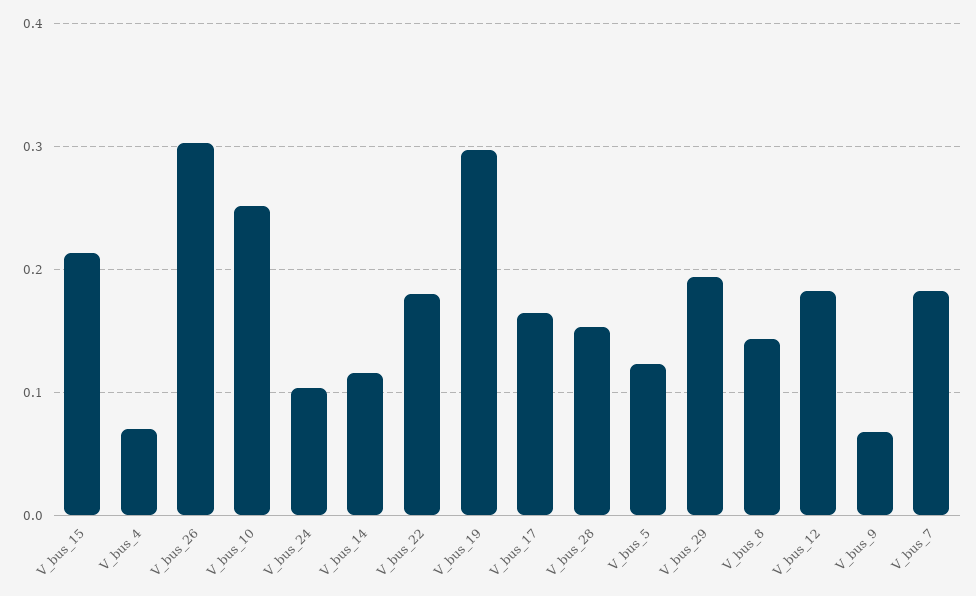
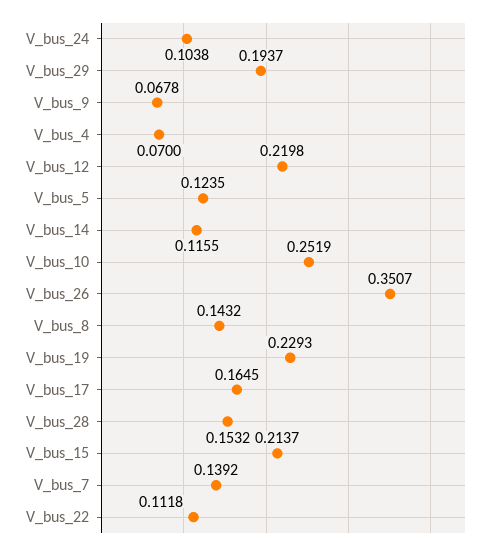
V_bus_26: 0.3 -> 0.3507
V_bus_22: 0.18 -> 0.1118
V_bus_19: 0.3 -> 0.2293
V_bus_12: 0.18 -> 0.2198
V_bus_7: 0.18 -> 0.1392

